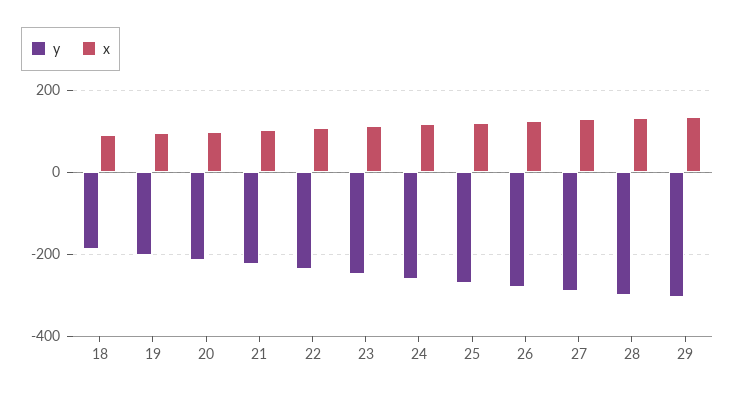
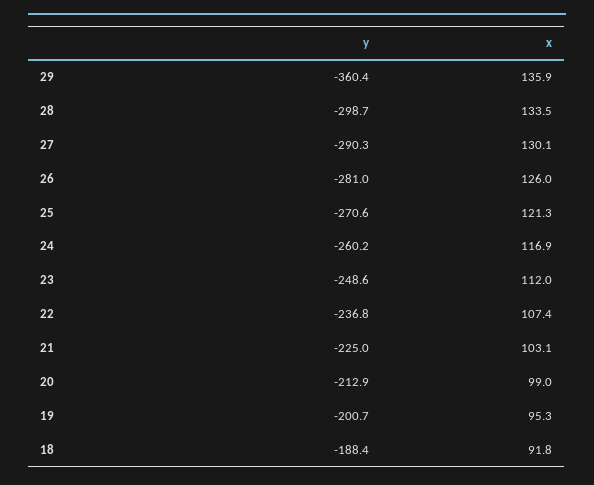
y, 29: -300 -> -360.4

